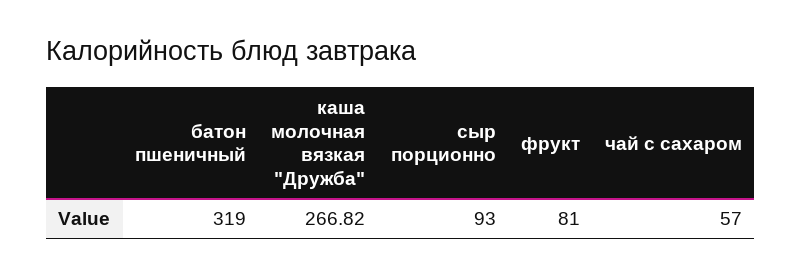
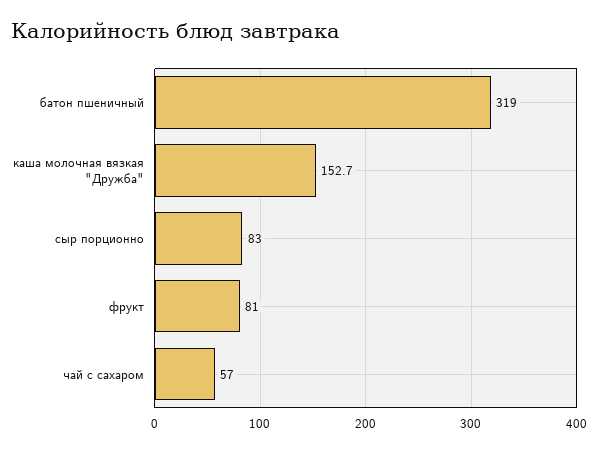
каша молочная вязкая "Дружба": 266.82 -> 152.7
сыр порционно: 93 -> 83

